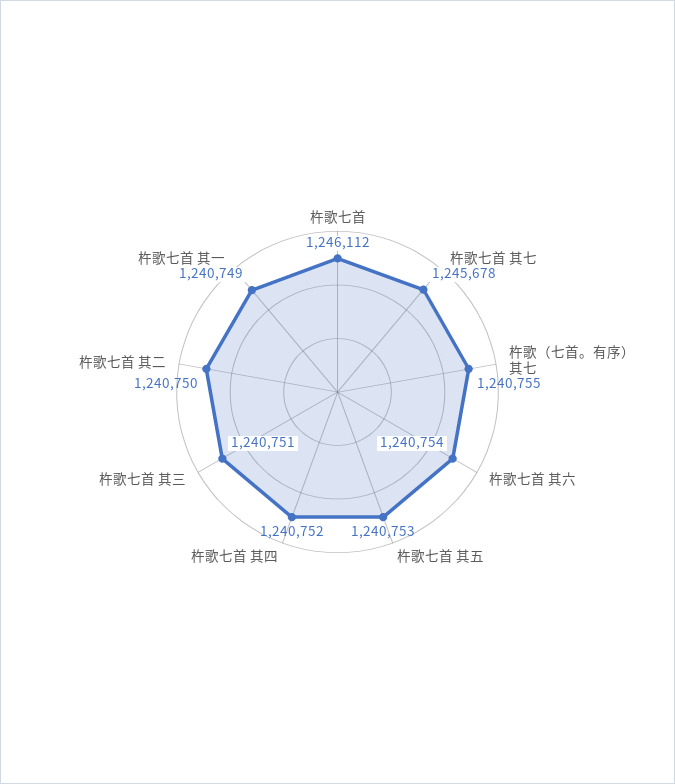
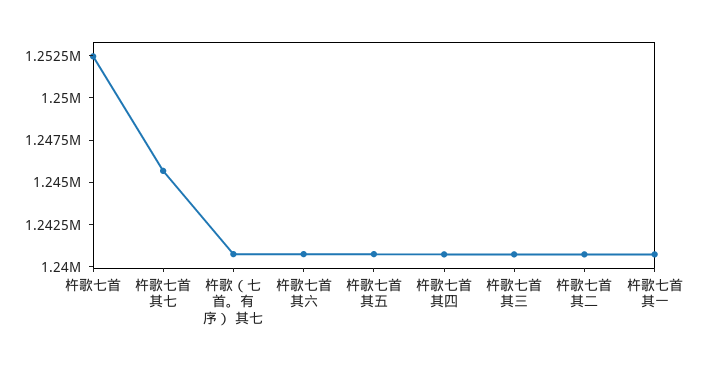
杵歌七首: 1246112 -> 1252500

